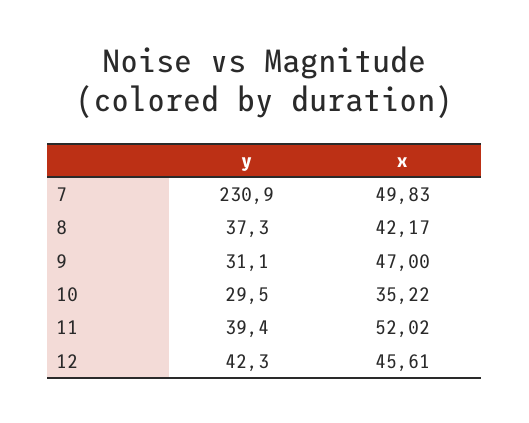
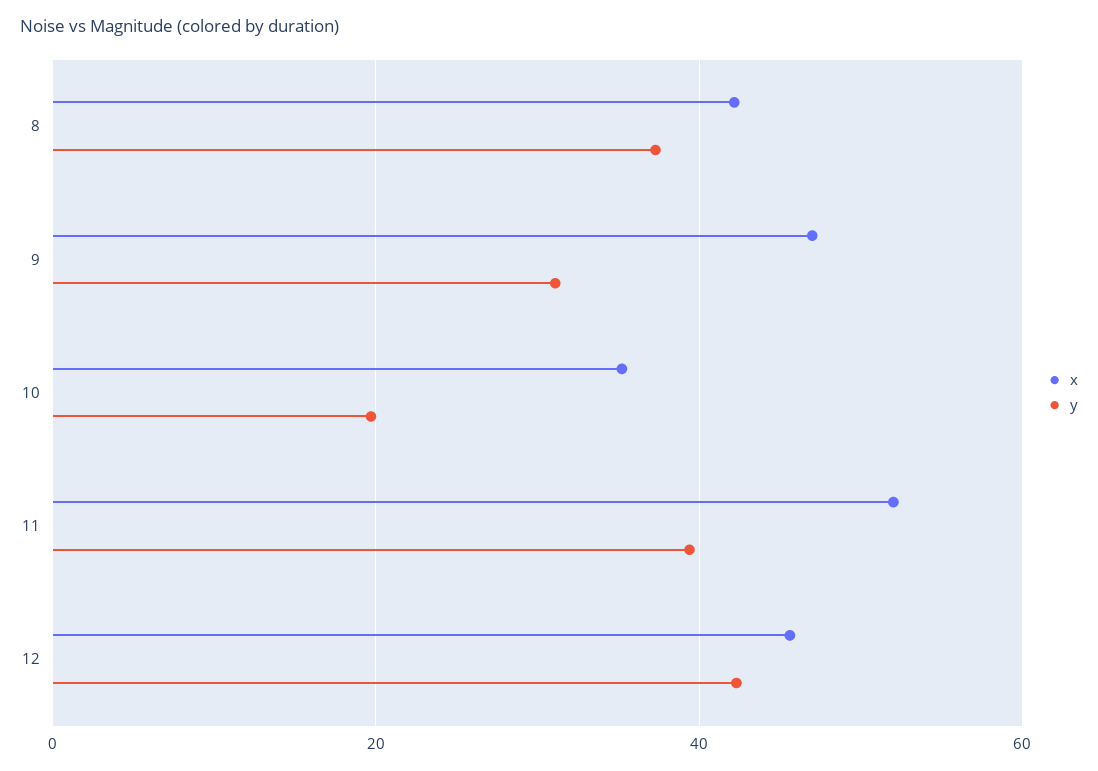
y, 7: 230.9 -> none
x, 7: 49.83 -> none
y, 10: 29.5 -> 20

